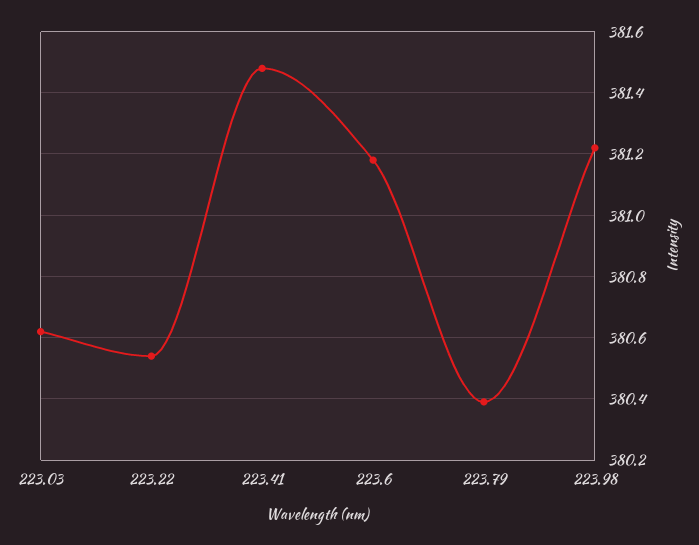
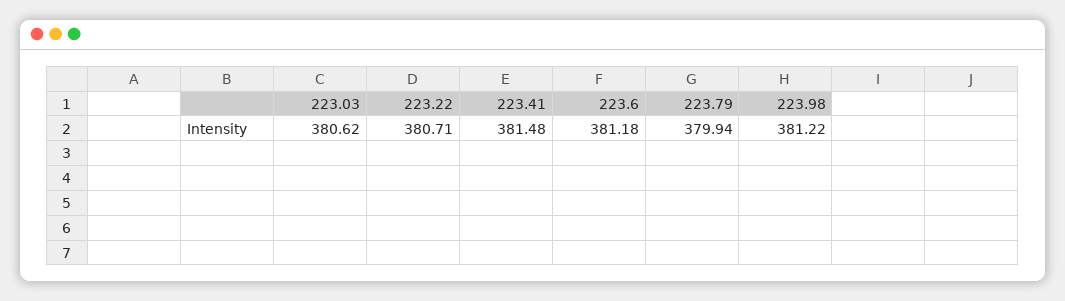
223.22: 380.55 -> 380.71
223.79: 380.4 -> 379.94

